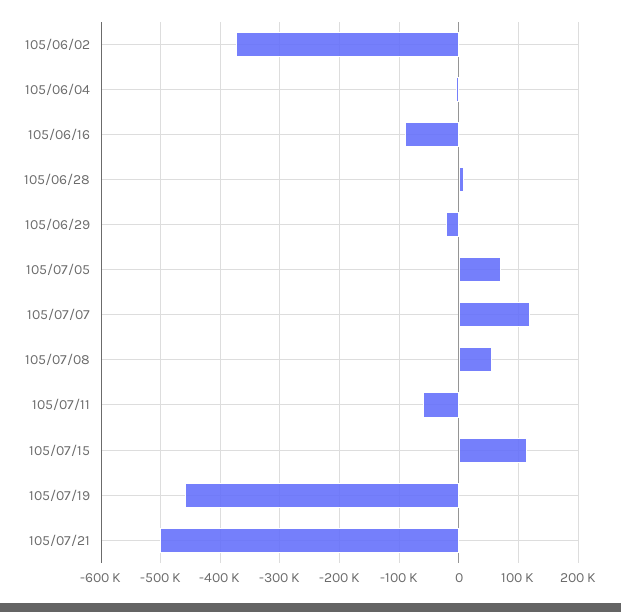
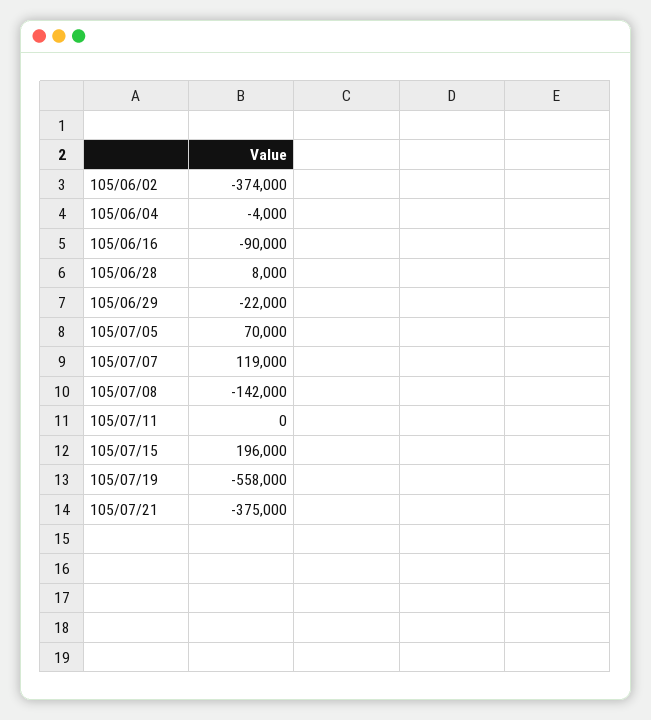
105/07/08: 60000 -> -142000
105/07/11: -60000 -> 0
105/07/15: 120000 -> 196000
105/07/19: -460000 -> -558000
105/07/21: -500000 -> -375000

